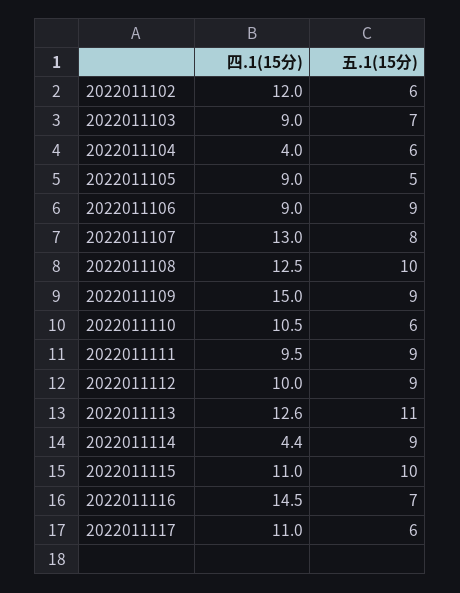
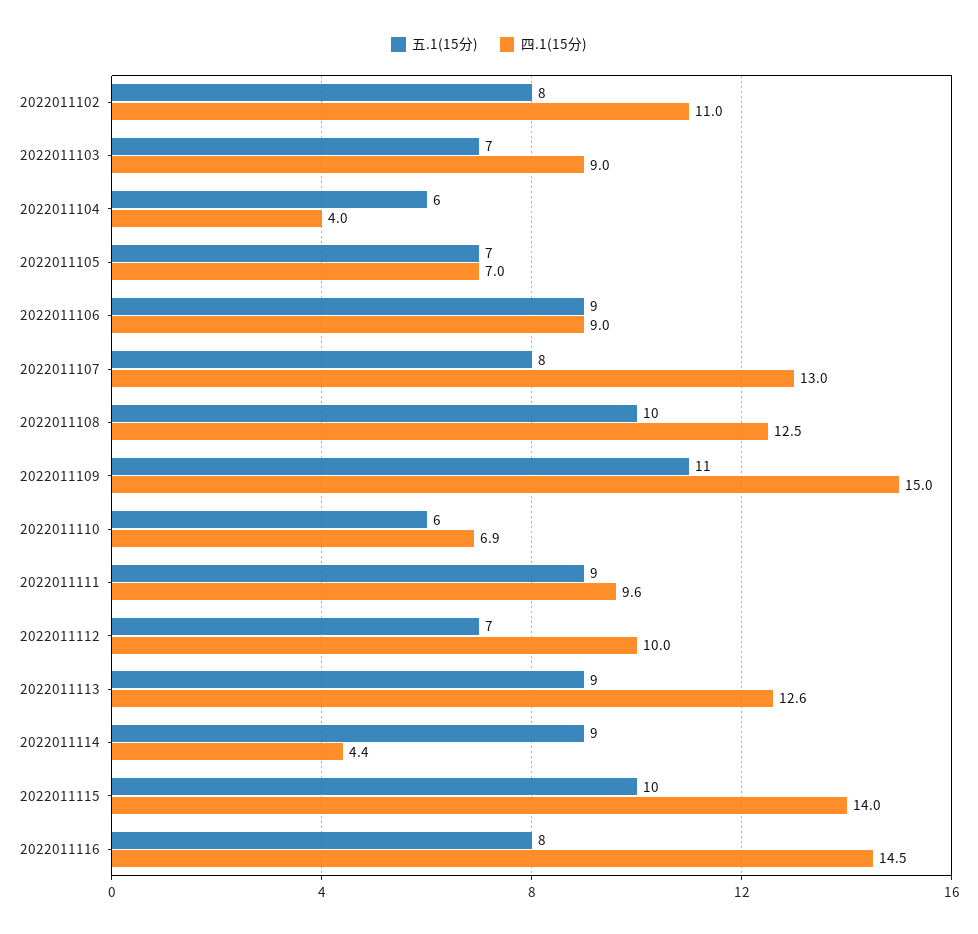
四.1(15分), 2022011102: 12 -> 11
五.1(15分), 2022011102: 6 -> 8
四.1(15分), 2022011105: 9 -> 7
五.1(15分), 2022011105: 5 -> 7
五.1(15分), 2022011109: 9 -> 11
四.1(15分), 2022011110: 10.5 -> 6.9
四.1(15分), 2022011111: 9.5 -> 9.6
五.1(15分), 2022011112: 9 -> 7
五.1(15分), 2022011113: 11 -> 9
四.1(15分), 2022011115: 11 -> 14
五.1(15分), 2022011116: 7 -> 8
四.1(15分), 2022011117: 11 -> none
五.1(15分), 2022011117: 6 -> none

